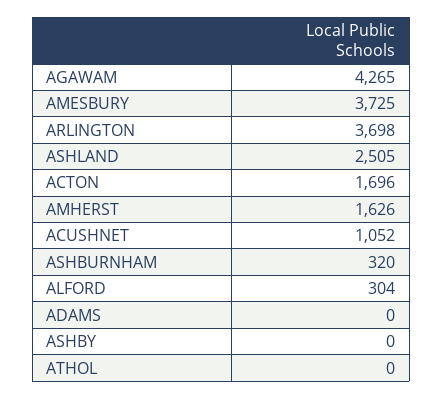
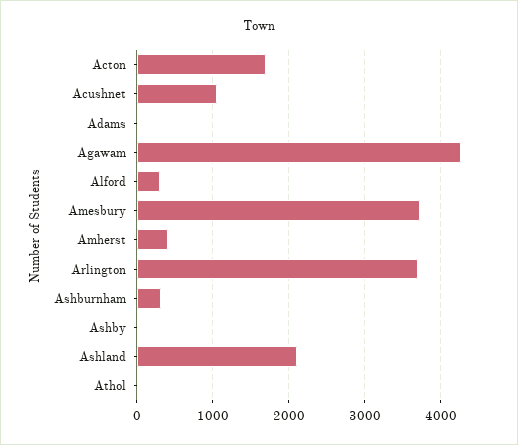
ASHLAND: 2505 -> 2100
AMHERST: 1626 -> 400

